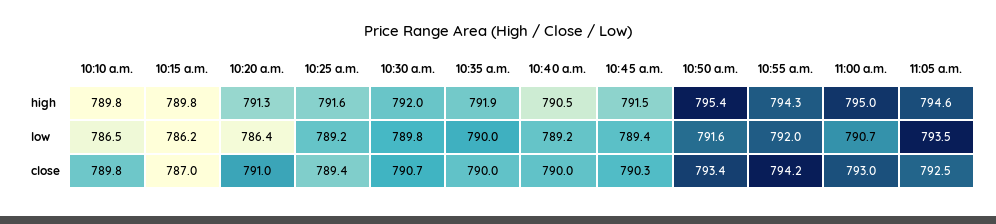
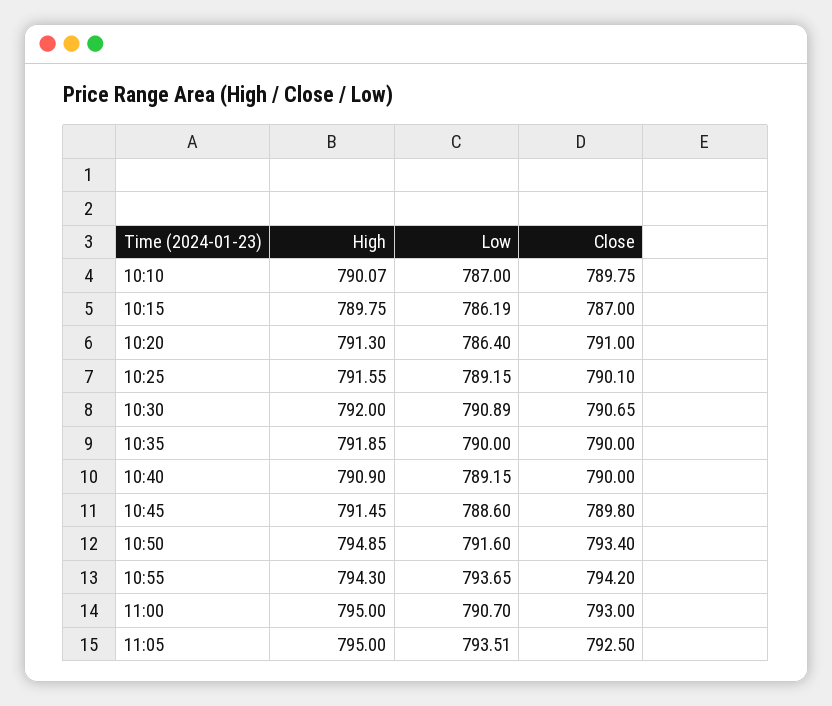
10:10 a.m., high: 789.8 -> 790.07
10:40 a.m., high: 790.5 -> 790.9
10:50 a.m., high: 795.4 -> 794.85
11:05 a.m., high: 794.6 -> 795
10:10 a.m., low: 786.5 -> 787
10:30 a.m., low: 789.8 -> 790.89
10:45 a.m., low: 789.4 -> 788.6
10:55 a.m., low: 792 -> 793.65
10:25 a.m., close: 789.4 -> 790.1
10:45 a.m., close: 790.3 -> 789.8

